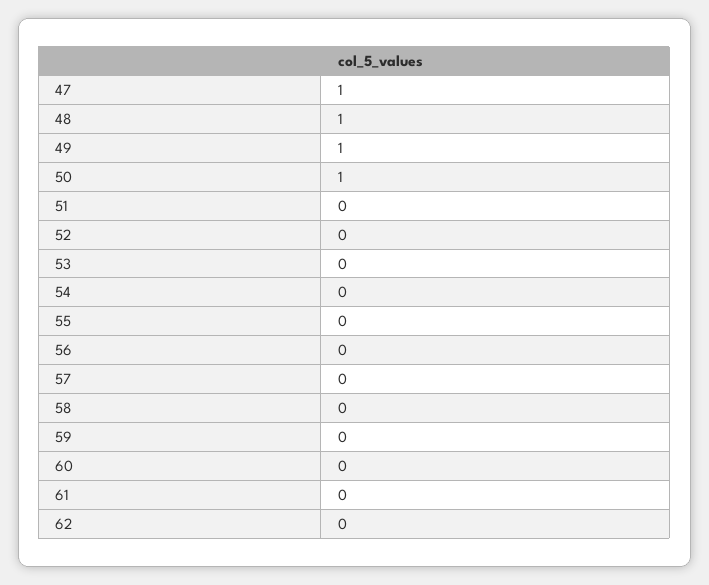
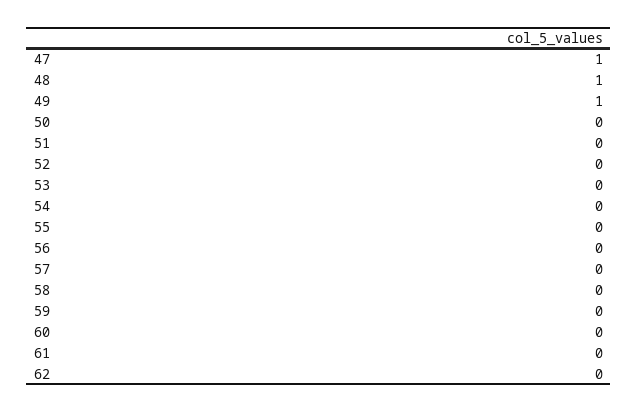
50: 1 -> 0

